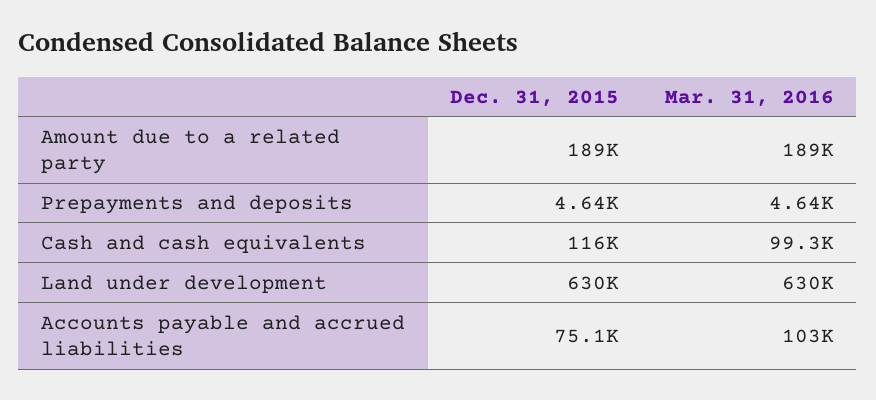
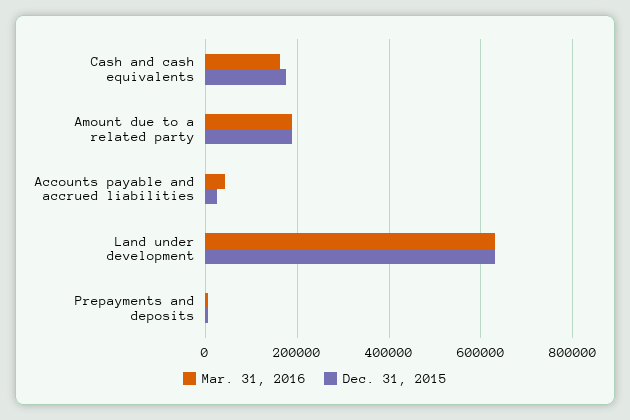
Dec. 31, 2015, Cash and cash equivalents: 116000 -> 180000
Mar. 31, 2016, Cash and cash equivalents: 99300 -> 160000
Dec. 31, 2015, Accounts payable and accrued liabilities: 75100 -> 20000
Mar. 31, 2016, Accounts payable and accrued liabilities: 103000 -> 40000

